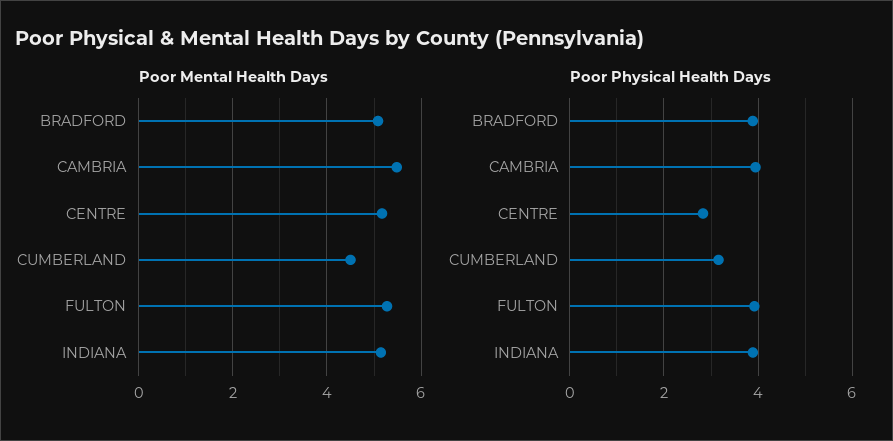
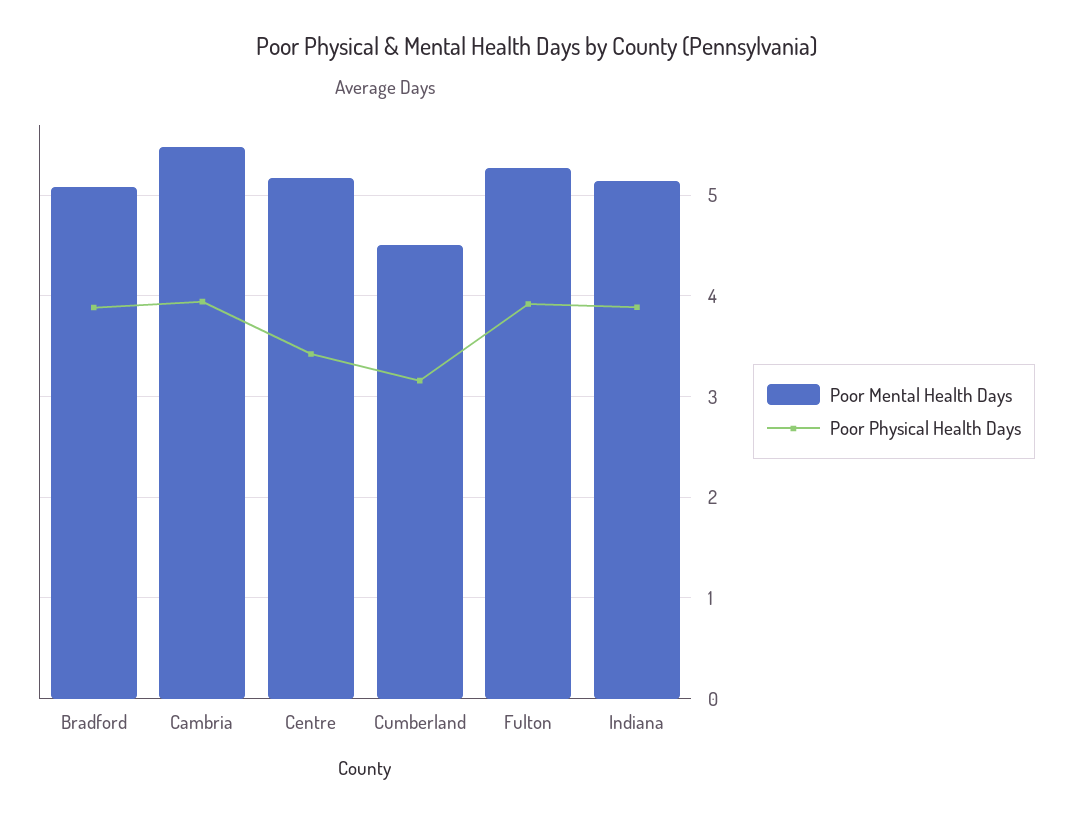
Poor Physical Health Days, CENTRE: 2.8 -> 3.4

